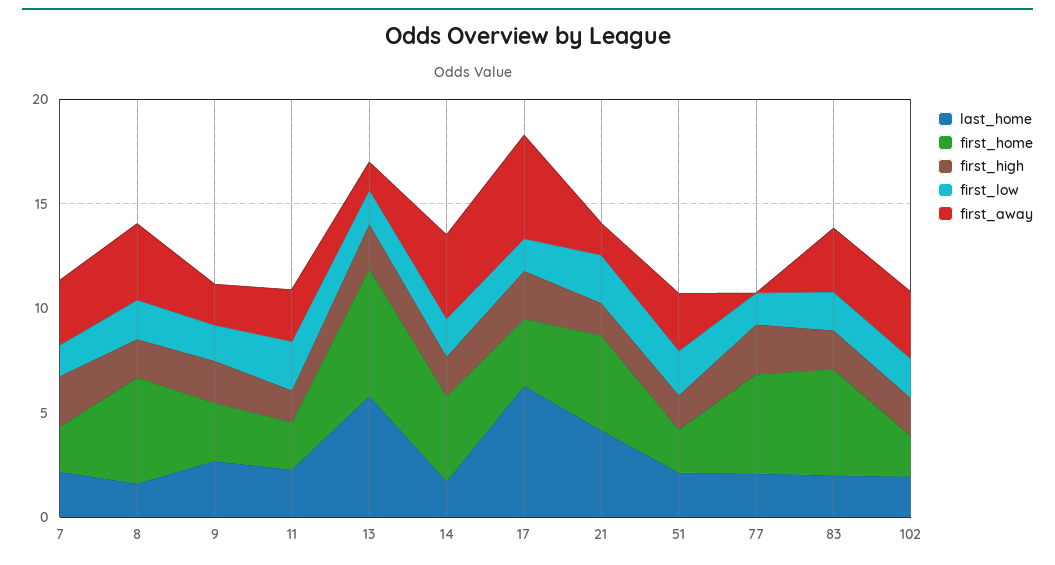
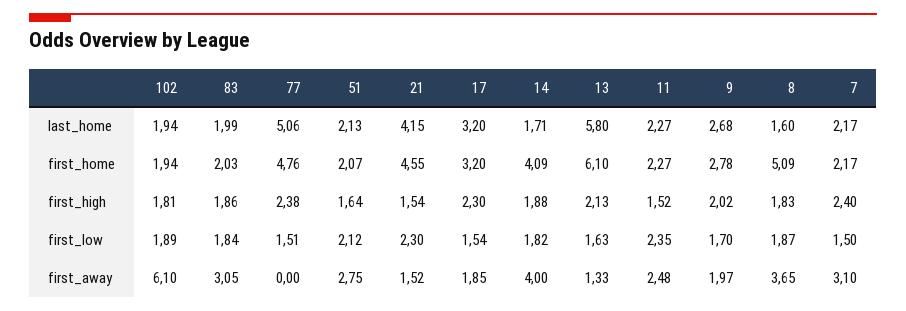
last_home, 17: 6 -> 3.2
first_away, 17: 5 -> 1.85
last_home, 77: 2 -> 5.06
first_home, 83: 5 -> 2.03
first_away, 102: 3 -> 6.1

